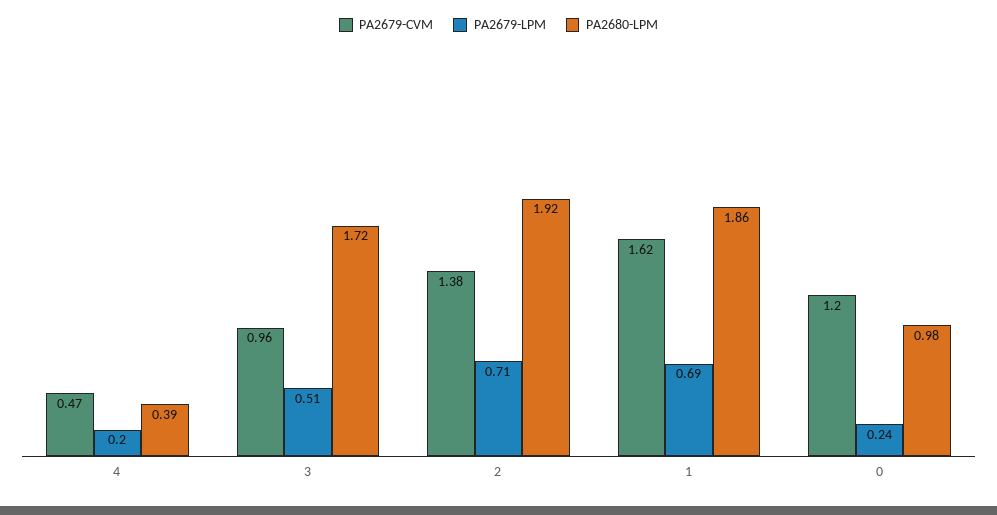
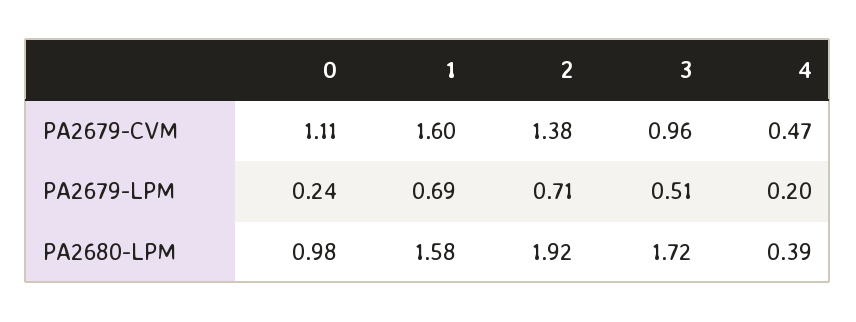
PA2679-CVM, 1: 1.62 -> 1.6
PA2680-LPM, 1: 1.86 -> 1.58
PA2679-CVM, 0: 1.2 -> 1.11

